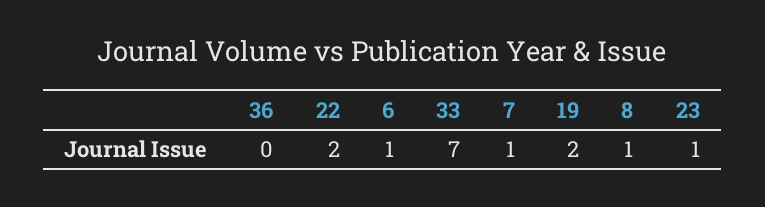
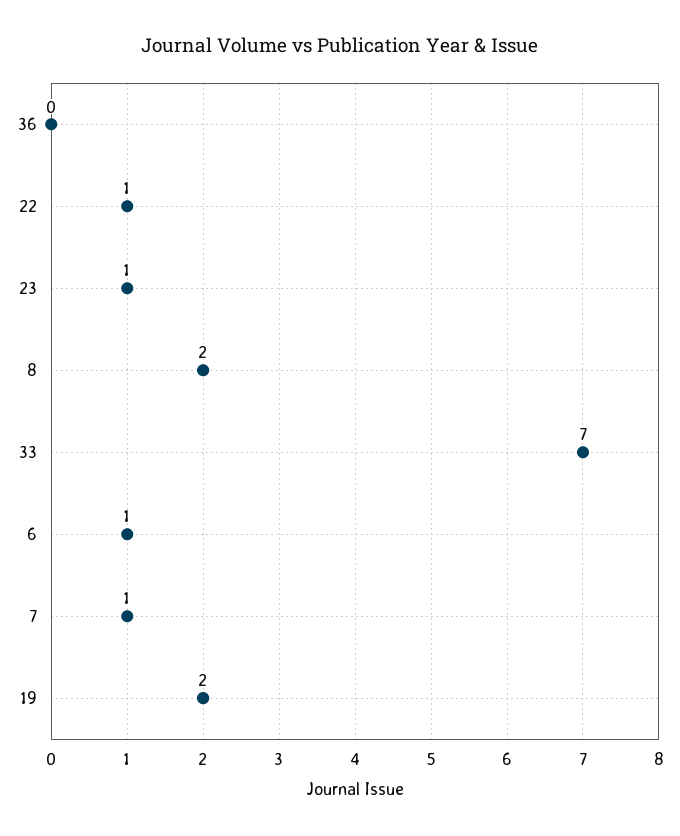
22: 2 -> 1
8: 1 -> 2

